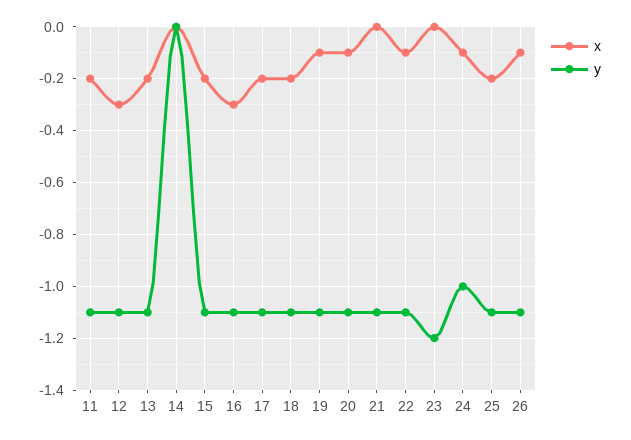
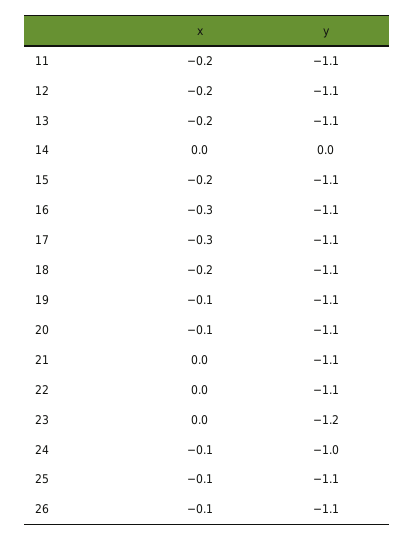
x, 12: -0.3 -> -0.2
x, 17: -0.2 -> -0.3
x, 22: -0.1 -> 0
x, 25: -0.2 -> -0.1

